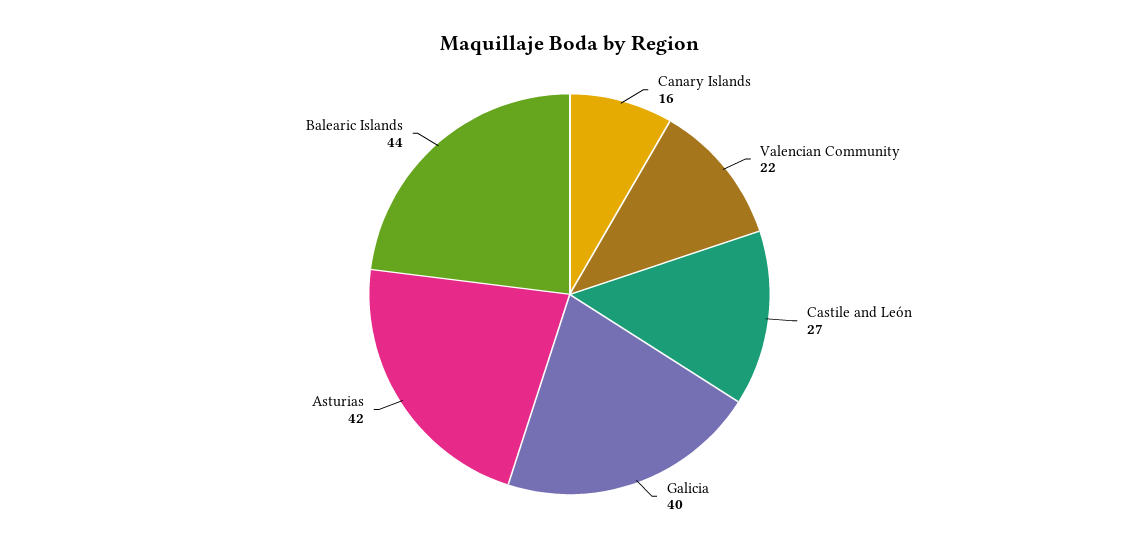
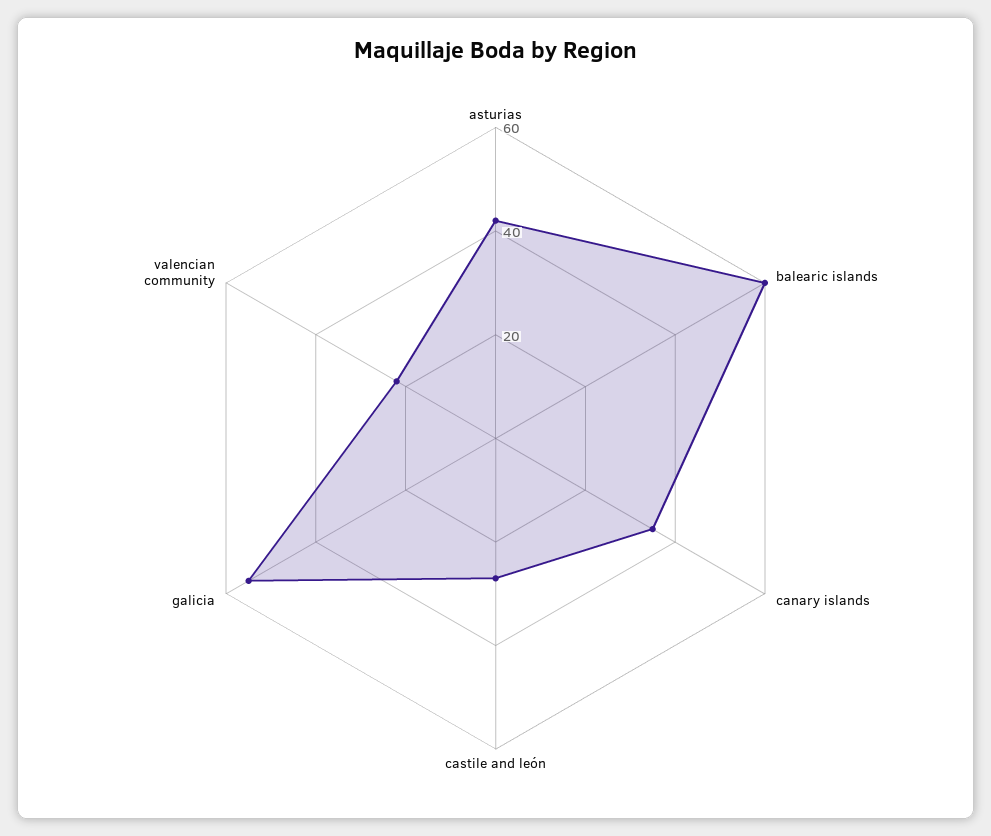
Canary Islands: 16 -> 35
Galicia: 40 -> 55
Balearic Islands: 44 -> 60

